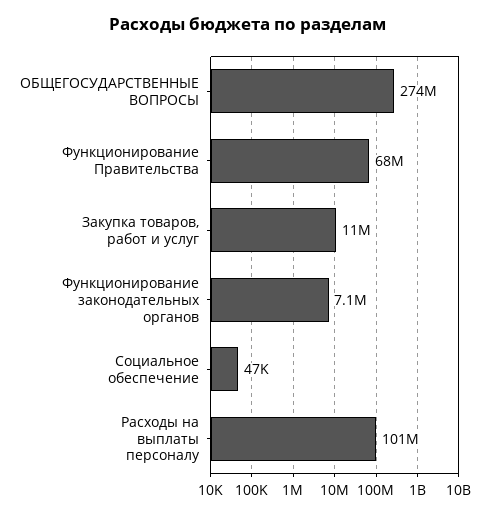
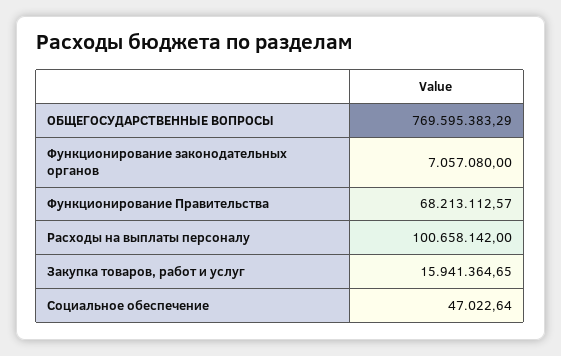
ОБЩЕГОСУДАРСТВЕННЫЕ ВОПРОСЫ: 274000000 -> 769595383.29
Закупка товаров, работ и услуг: 11000000 -> 15941364.65

